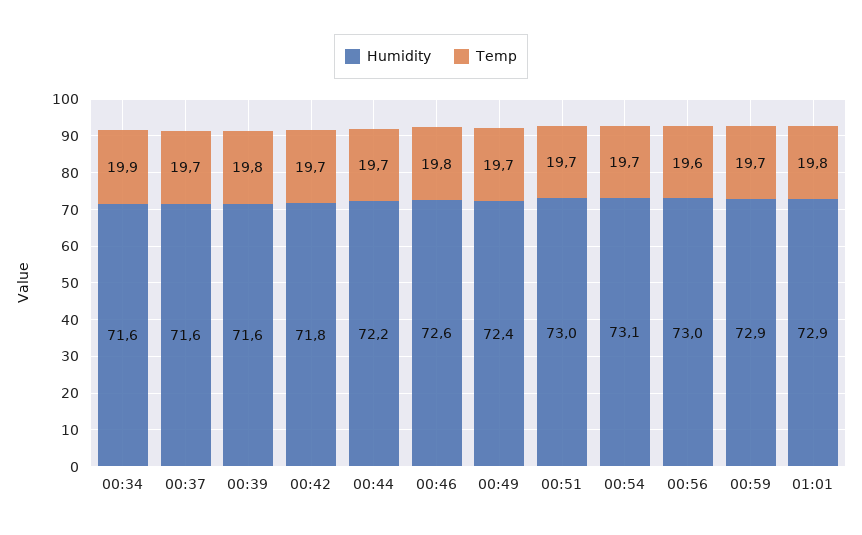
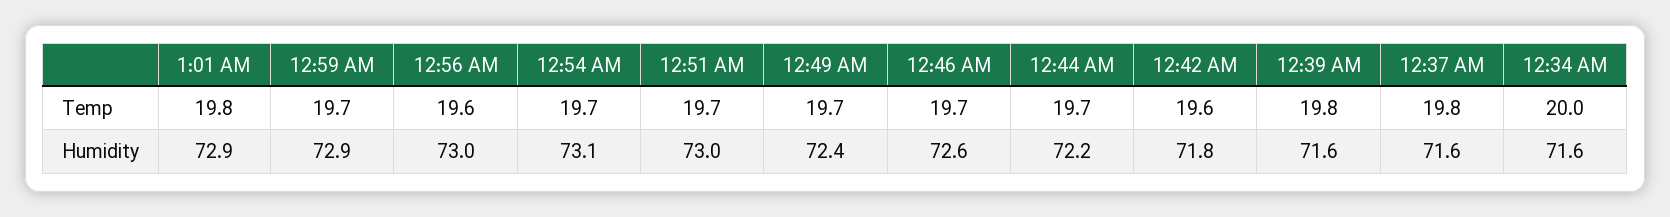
Temp, 00:34: 19.9 -> 20
Temp, 00:37: 19.7 -> 19.8
Temp, 00:42: 19.7 -> 19.6
Temp, 00:46: 19.8 -> 19.7

